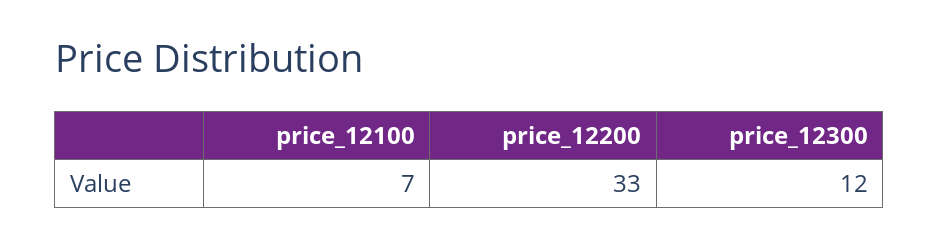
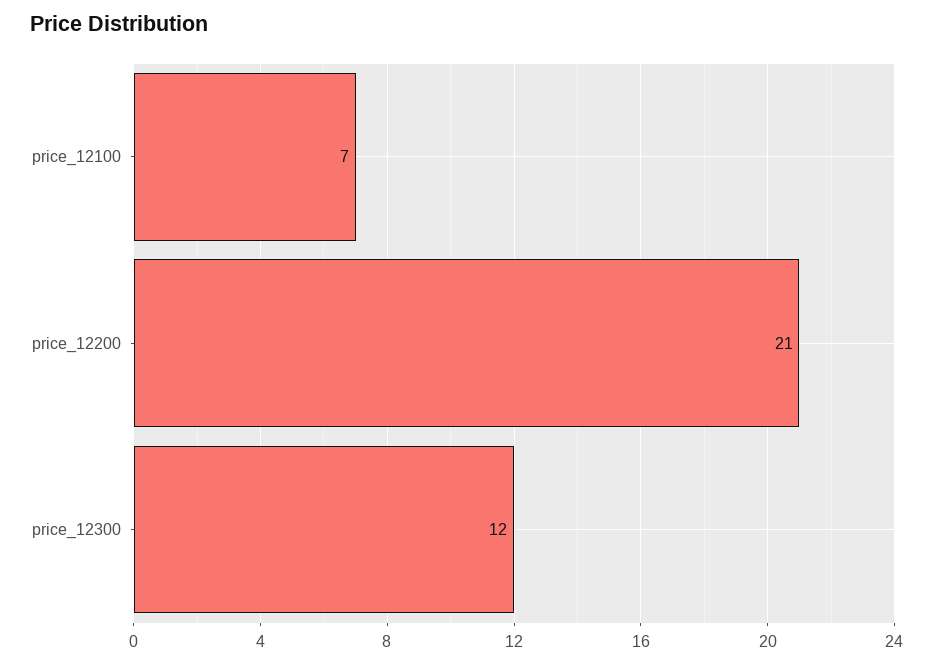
price_12200: 33 -> 21

